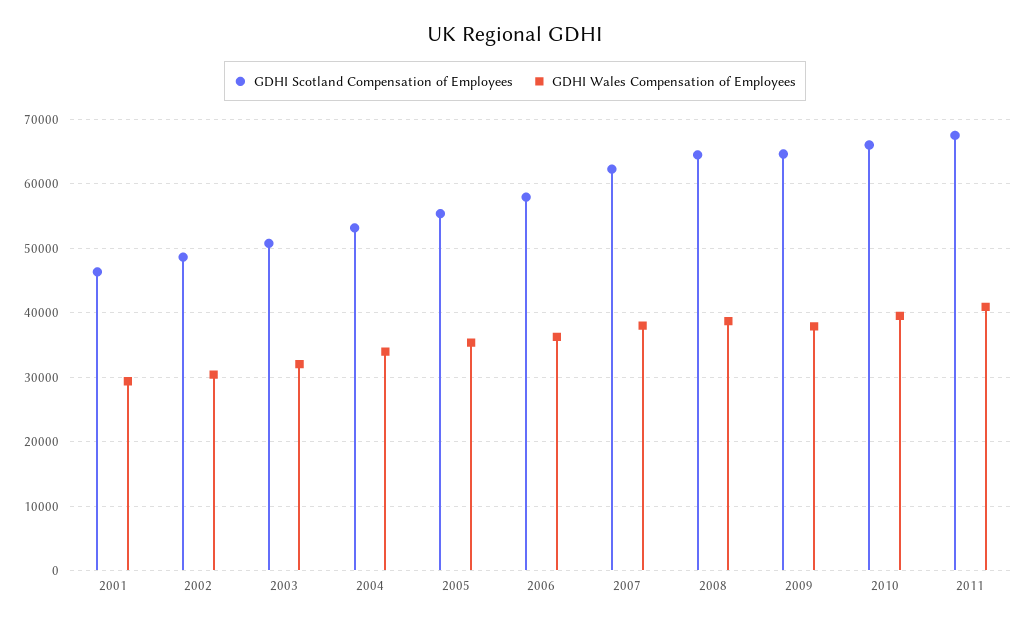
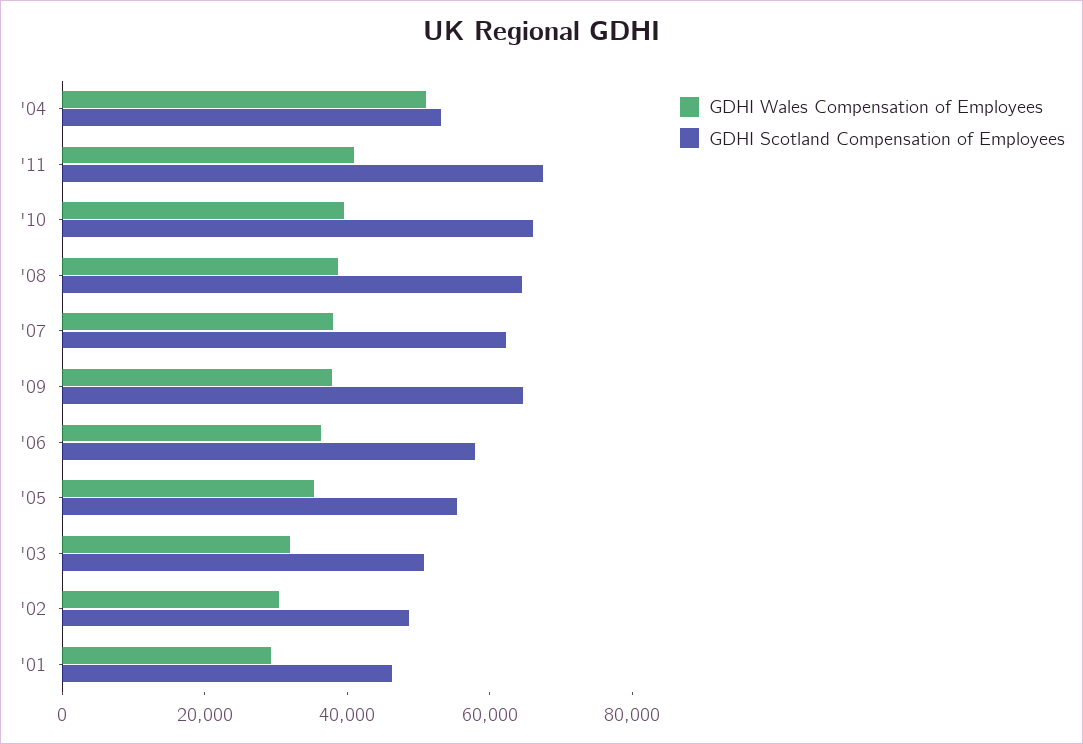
GDHI Wales Compensation of Employees, 2004: 34000 -> 50000

